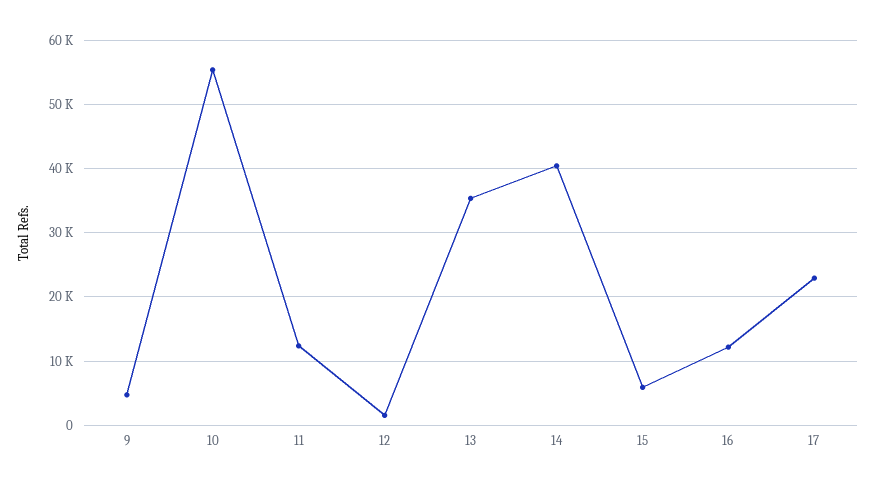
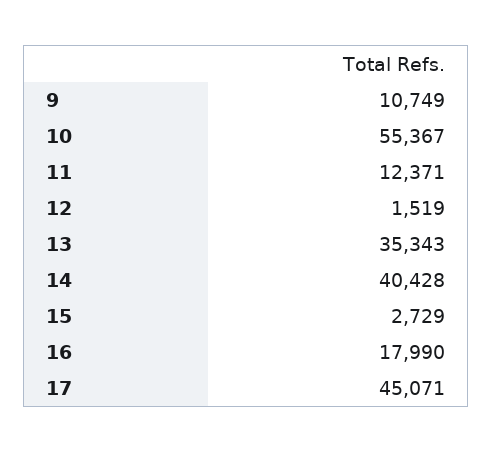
9: 5000 -> 10749
15: 6000 -> 2729
16: 12000 -> 17990
17: 23000 -> 45071

